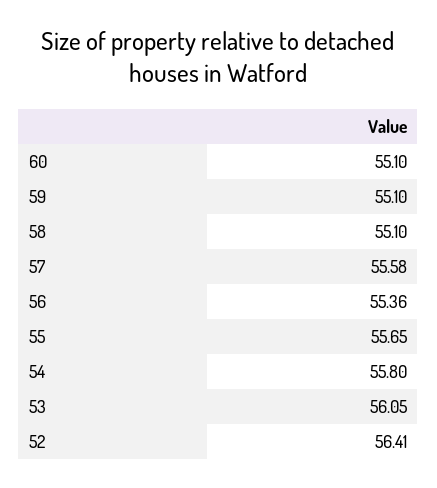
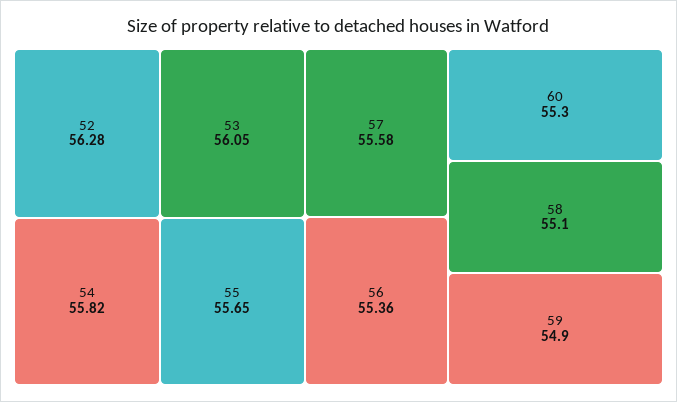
60: 55.1 -> 55.3
59: 55.1 -> 54.9
54: 55.8 -> 55.82
52: 56.41 -> 56.28

